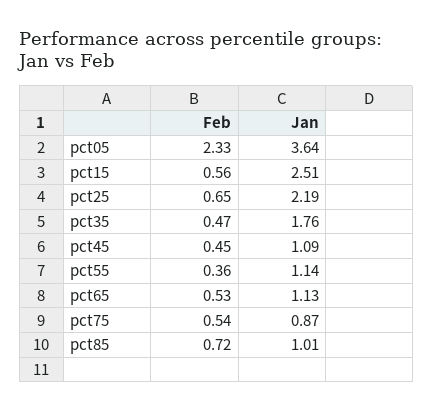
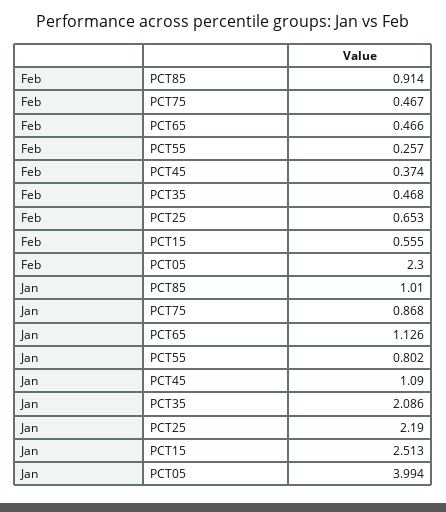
Feb, pct05: 2.33 -> 2.3
Jan, pct05: 3.64 -> 3.994
Jan, pct35: 1.76 -> 2.086
Feb, pct45: 0.45 -> 0.374
Feb, pct55: 0.36 -> 0.257
Jan, pct55: 1.14 -> 0.802
Feb, pct65: 0.53 -> 0.466
Feb, pct75: 0.54 -> 0.467
Feb, pct85: 0.72 -> 0.914

